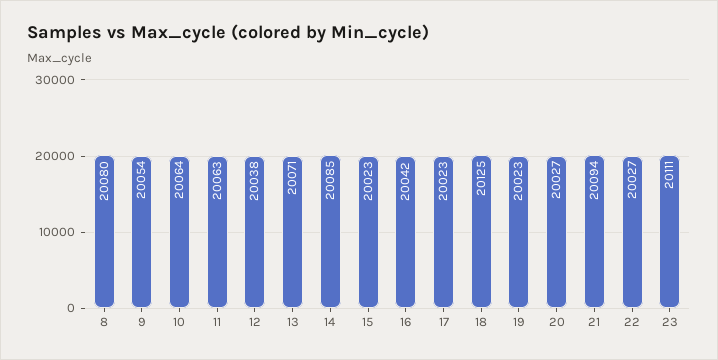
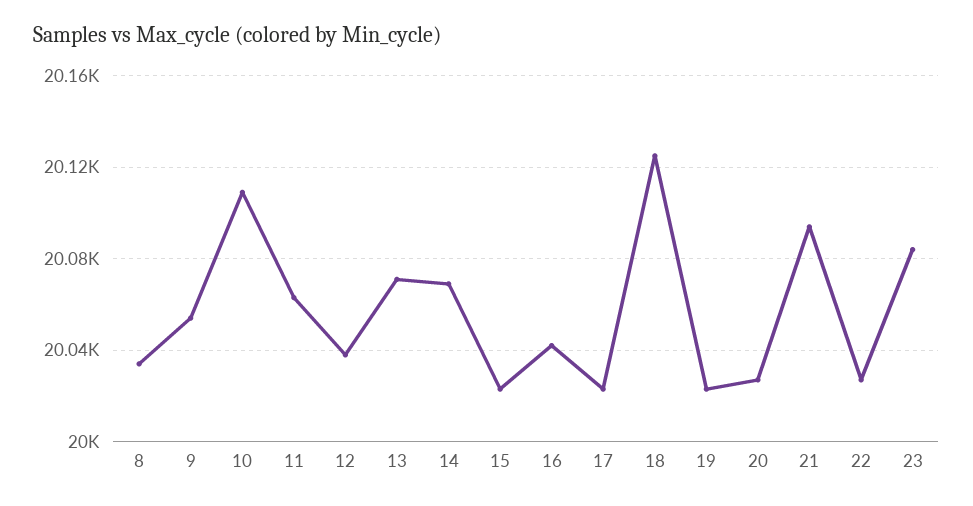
8: 20080 -> 20035
10: 20064 -> 20110
14: 20085 -> 20070
23: 20111 -> 20085

